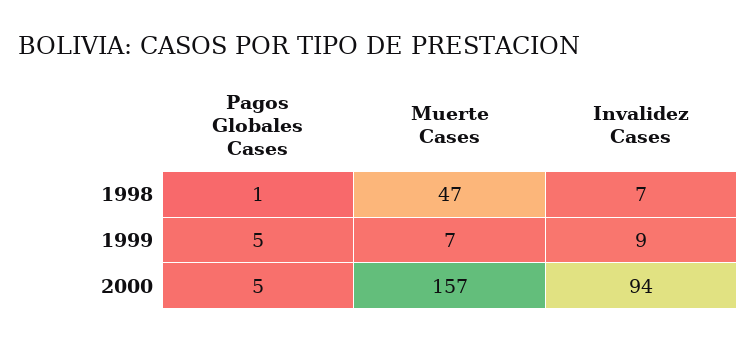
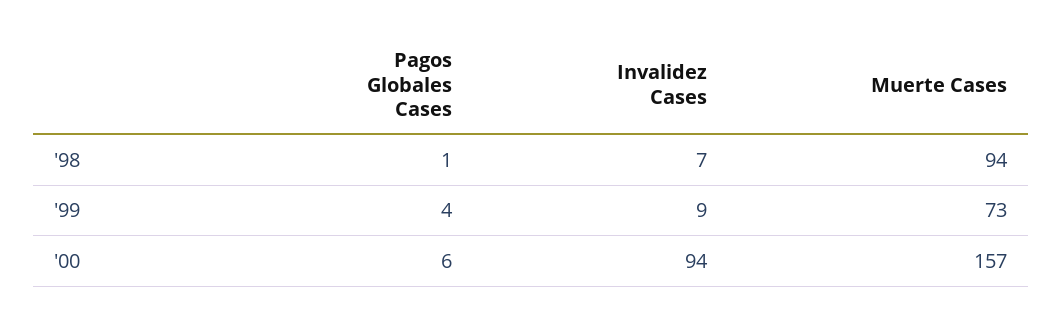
Muerte Cases, 1998: 47 -> 94
Pagos Globales Cases, 1999: 5 -> 4
Muerte Cases, 1999: 7 -> 73
Pagos Globales Cases, 2000: 5 -> 6

